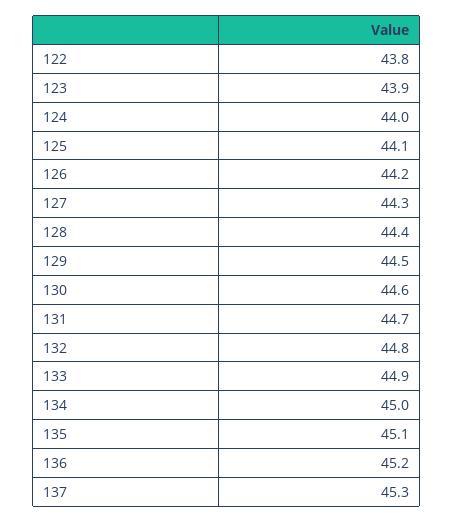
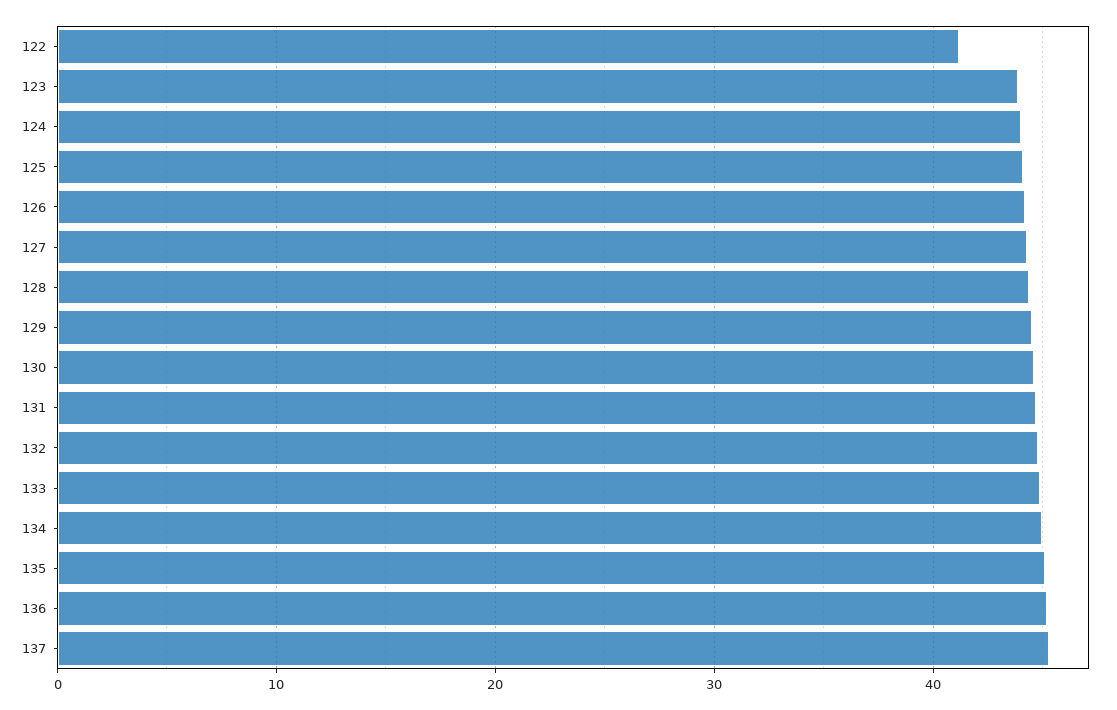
122: 43.8 -> 41

